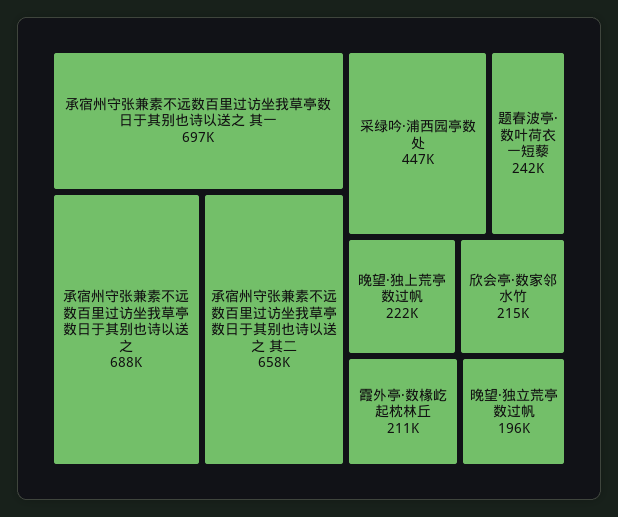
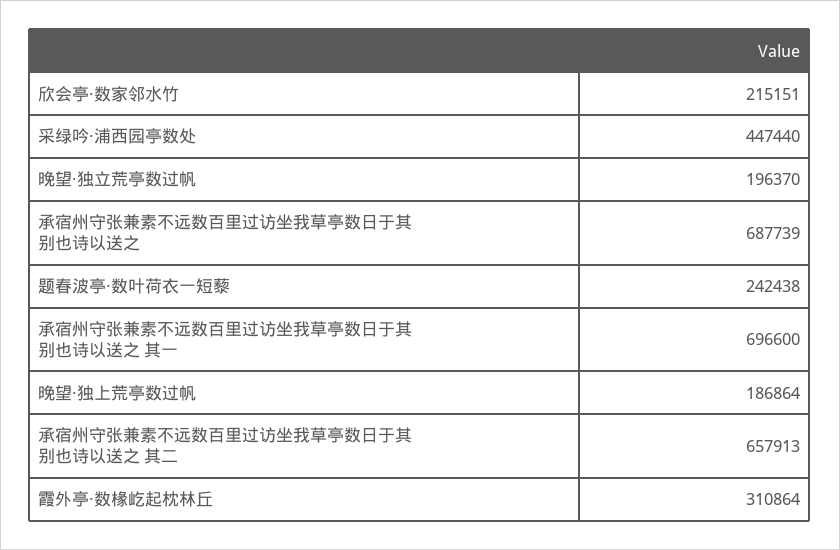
晚望·独上荒亭数过帆: 222000 -> 186864
霞外亭·数椽屹起枕林丘: 211000 -> 310864

